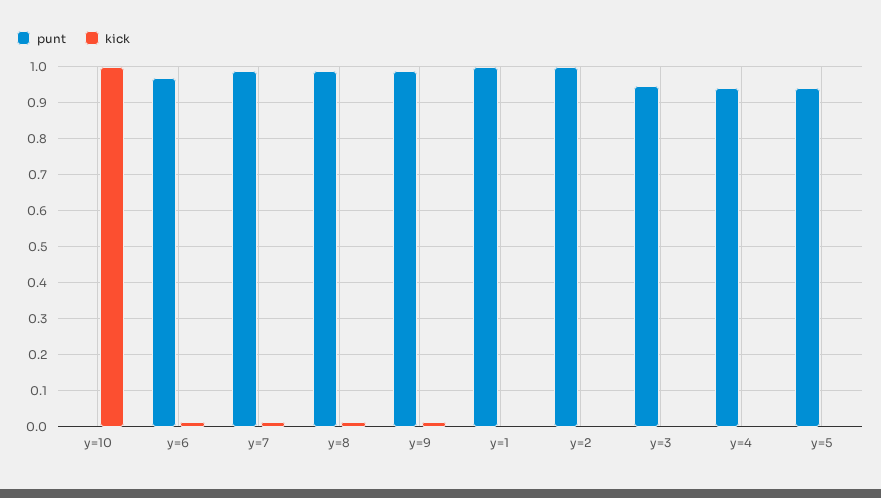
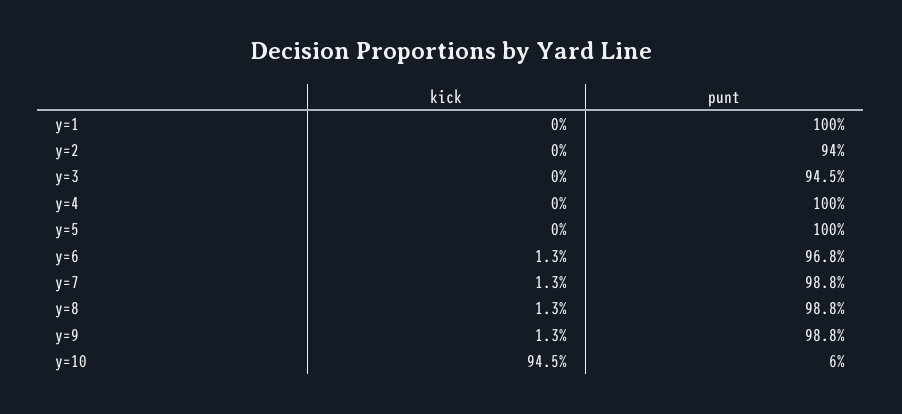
punt, y=10: 0 -> 0.06
kick, y=10: 1 -> 0.945
punt, y=2: 1 -> 0.94
punt, y=4: 0.94 -> 1
punt, y=5: 0.94 -> 1

